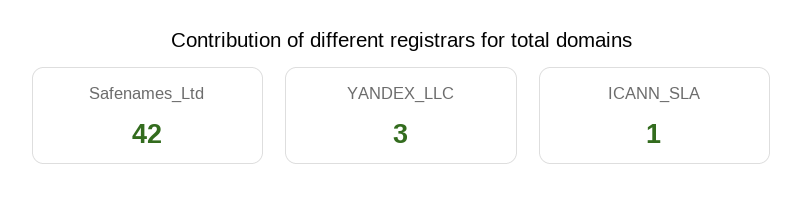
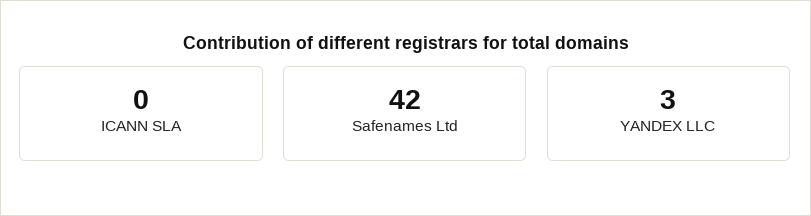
ICANN_SLA: 1 -> 0

